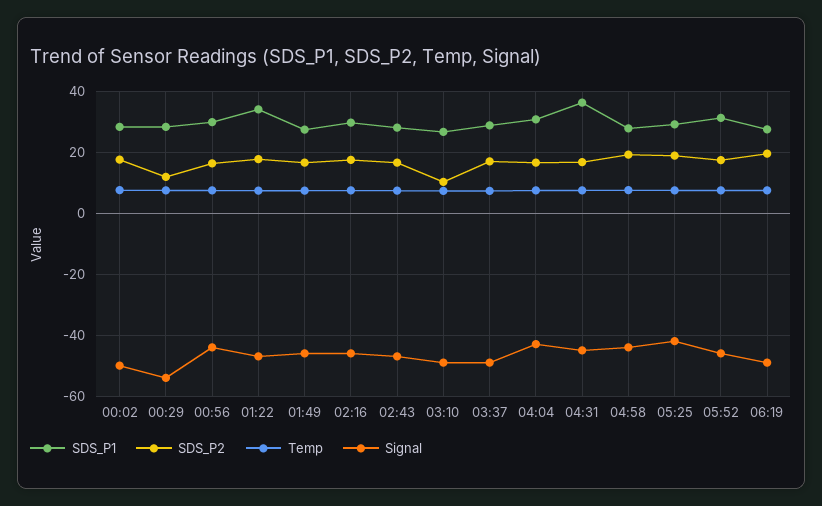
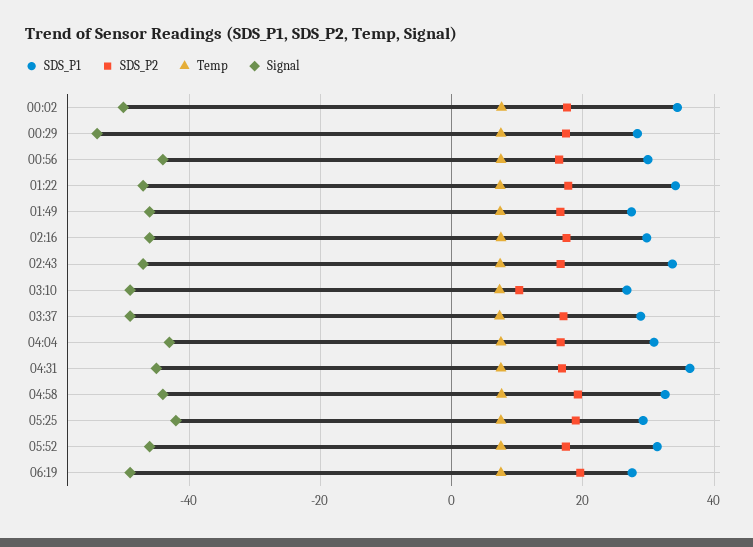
SDS_P1, 00:02: 28 -> 34
SDS_P2, 00:29: 12 -> 18
SDS_P1, 02:43: 28 -> 34
SDS_P1, 04:58: 28 -> 32

